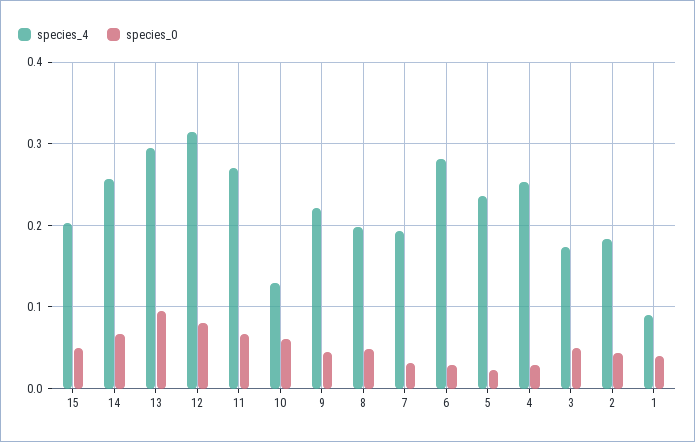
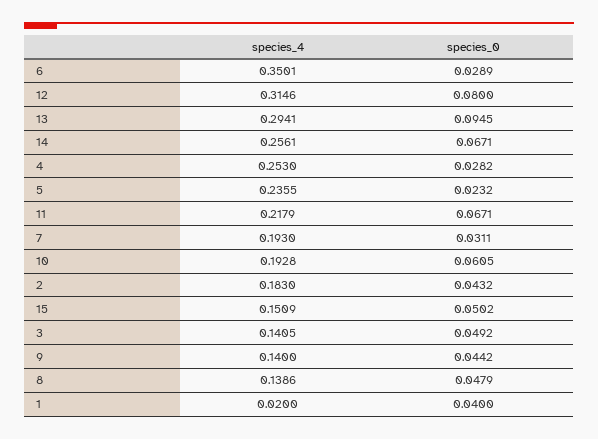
species_4, 15: 0.2 -> 0.1509
species_4, 11: 0.27 -> 0.2179
species_4, 10: 0.13 -> 0.1928
species_4, 9: 0.22 -> 0.14
species_4, 8: 0.2 -> 0.1386
species_4, 6: 0.28 -> 0.3501
species_4, 3: 0.17 -> 0.1405
species_4, 1: 0.09 -> 0.02

